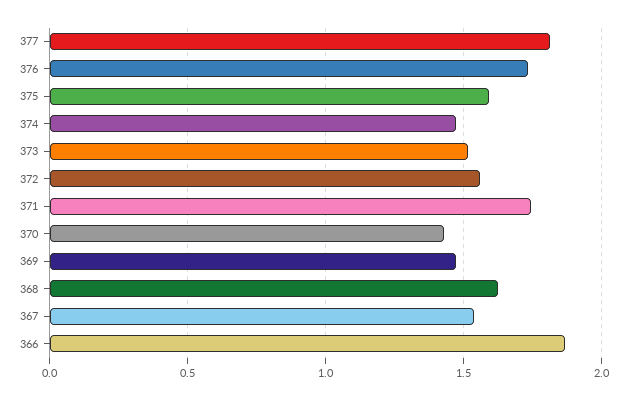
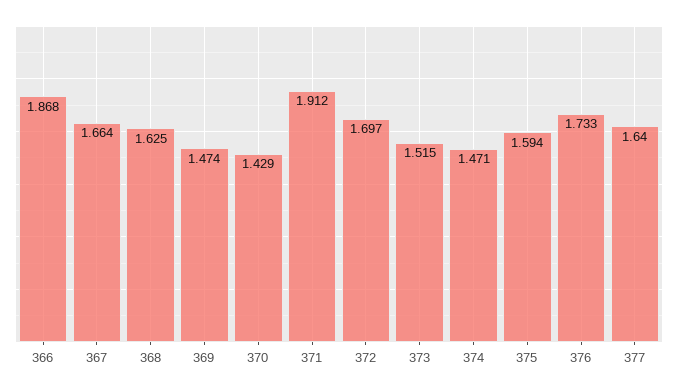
377: 1.8 -> 1.64
372: 1.55 -> 1.697
371: 1.75 -> 1.912
367: 1.55 -> 1.664

